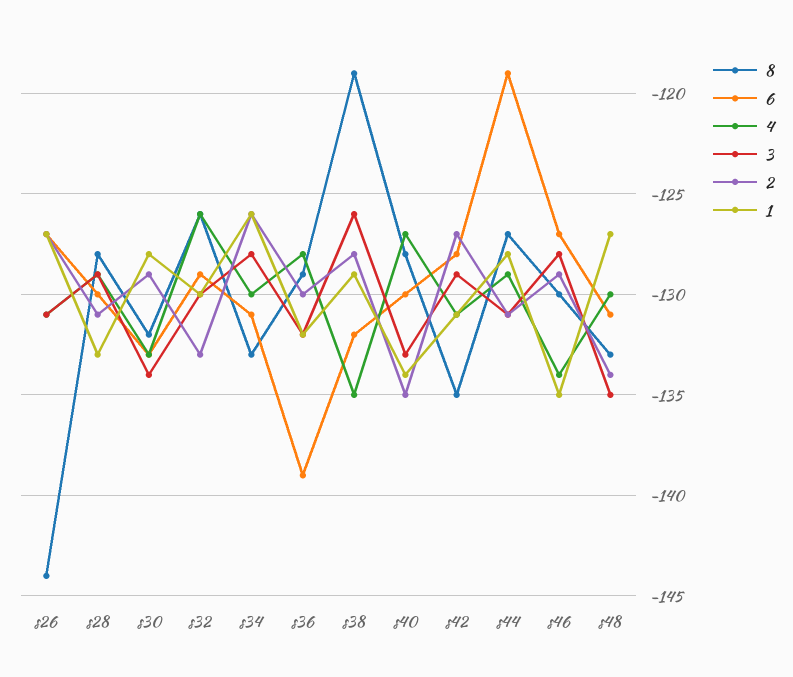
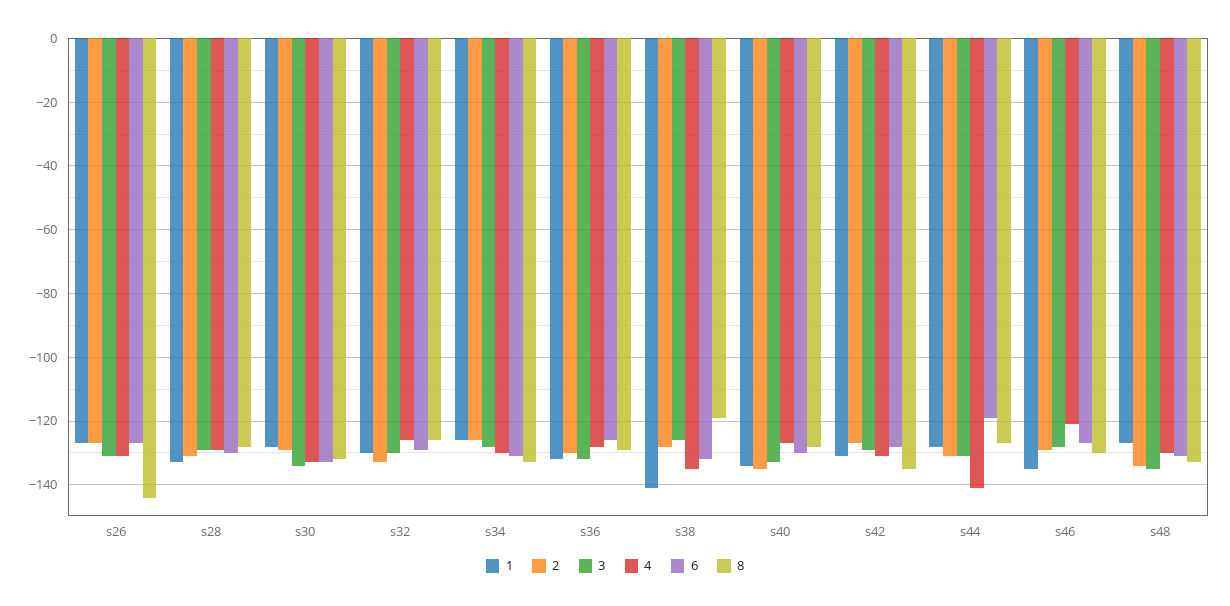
6, s36: -139 -> -125
1, s38: -129 -> -140
4, s44: -129 -> -140
4, s46: -134 -> -120

